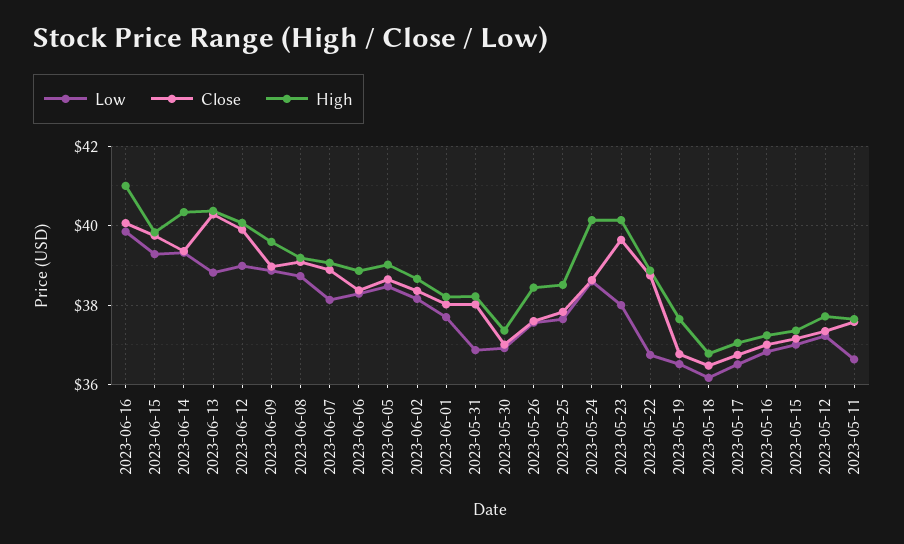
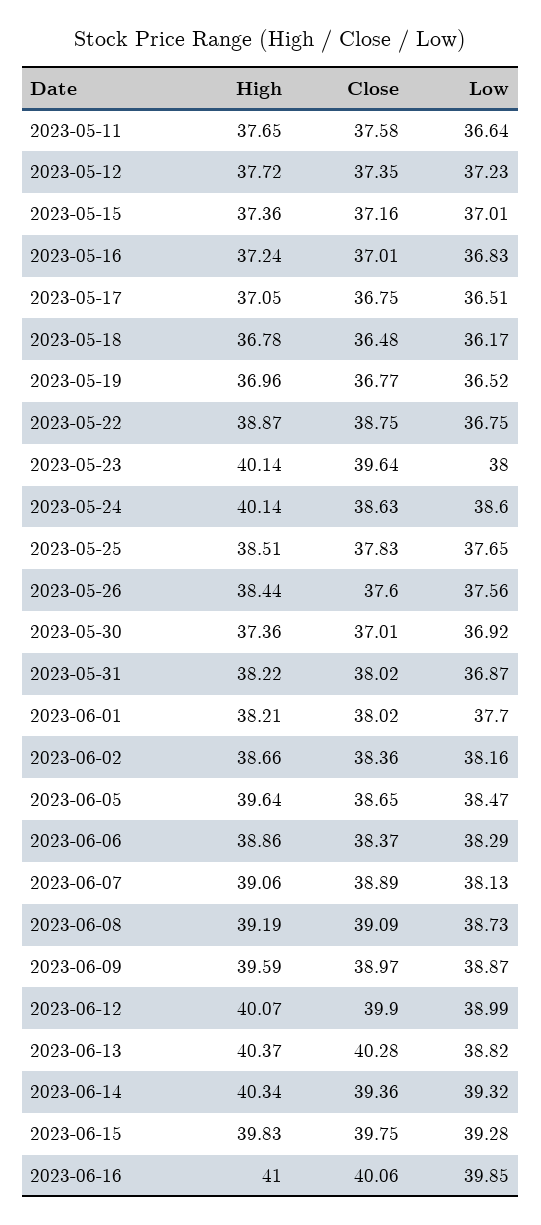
High, 2023-06-05: 39 -> 39.64
High, 2023-05-19: 37.6 -> 36.96

